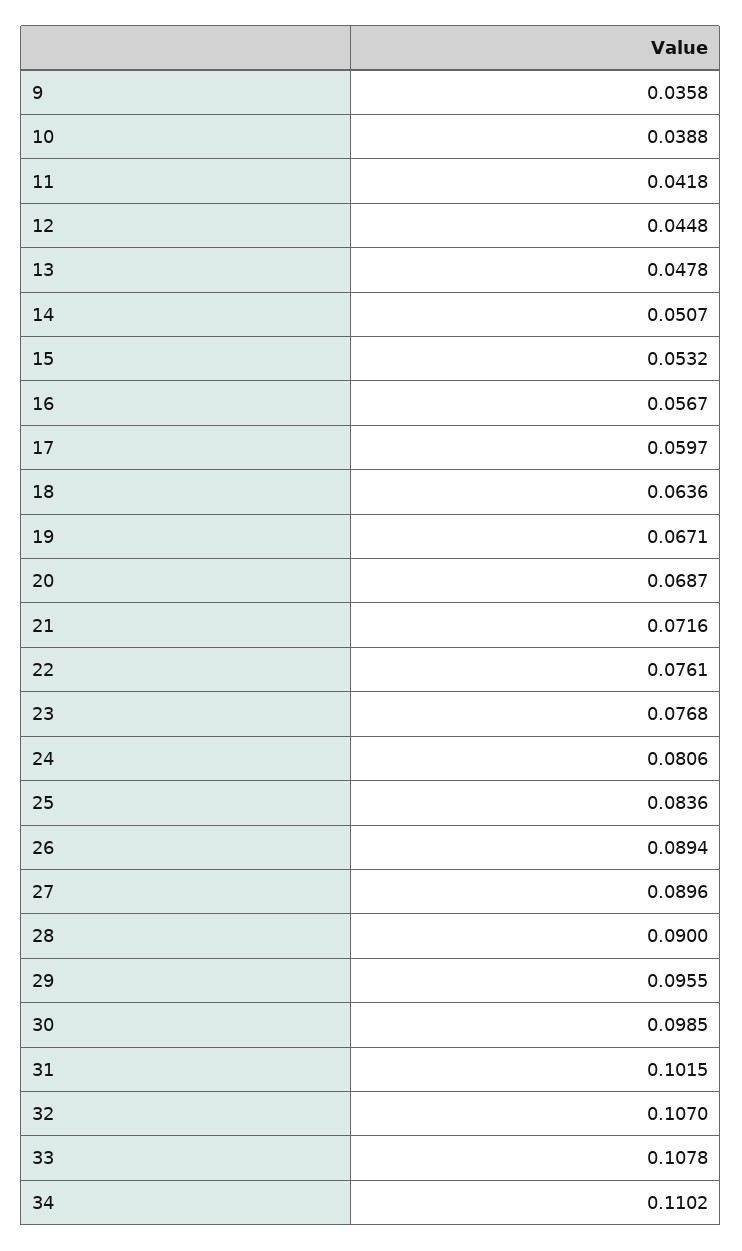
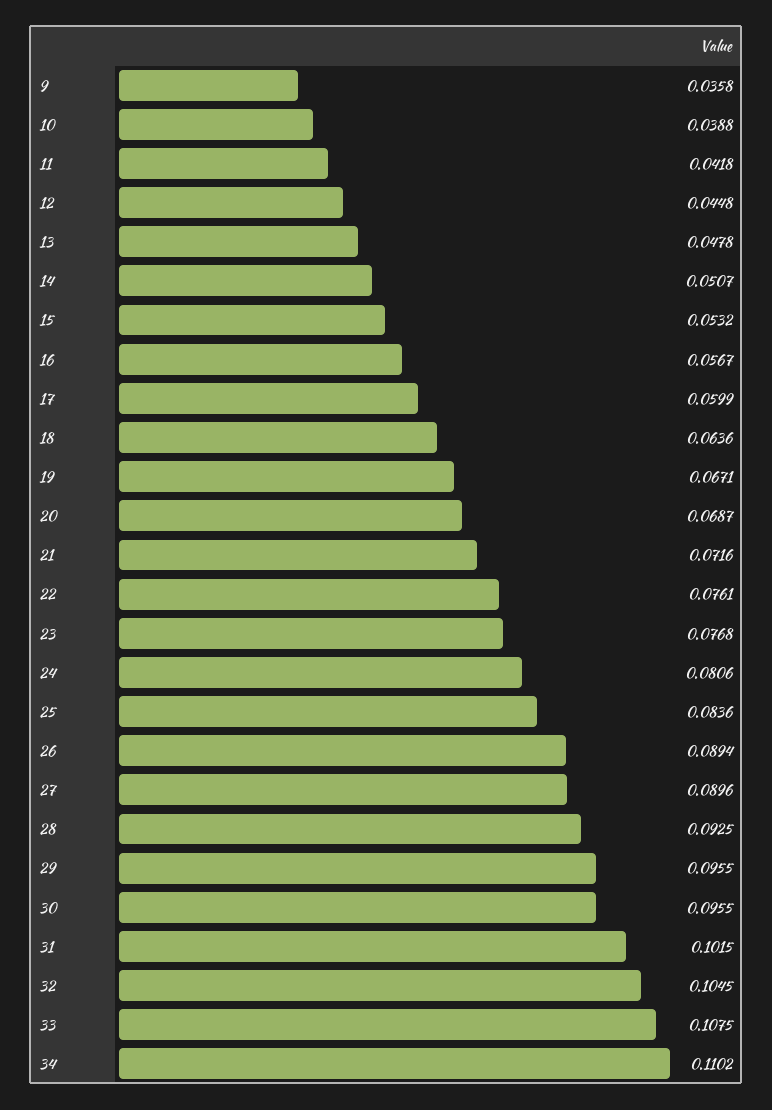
17: 0.0597 -> 0.0599
28: 0.09 -> 0.0925
30: 0.0985 -> 0.0955
32: 0.107 -> 0.1045
33: 0.1078 -> 0.1075

